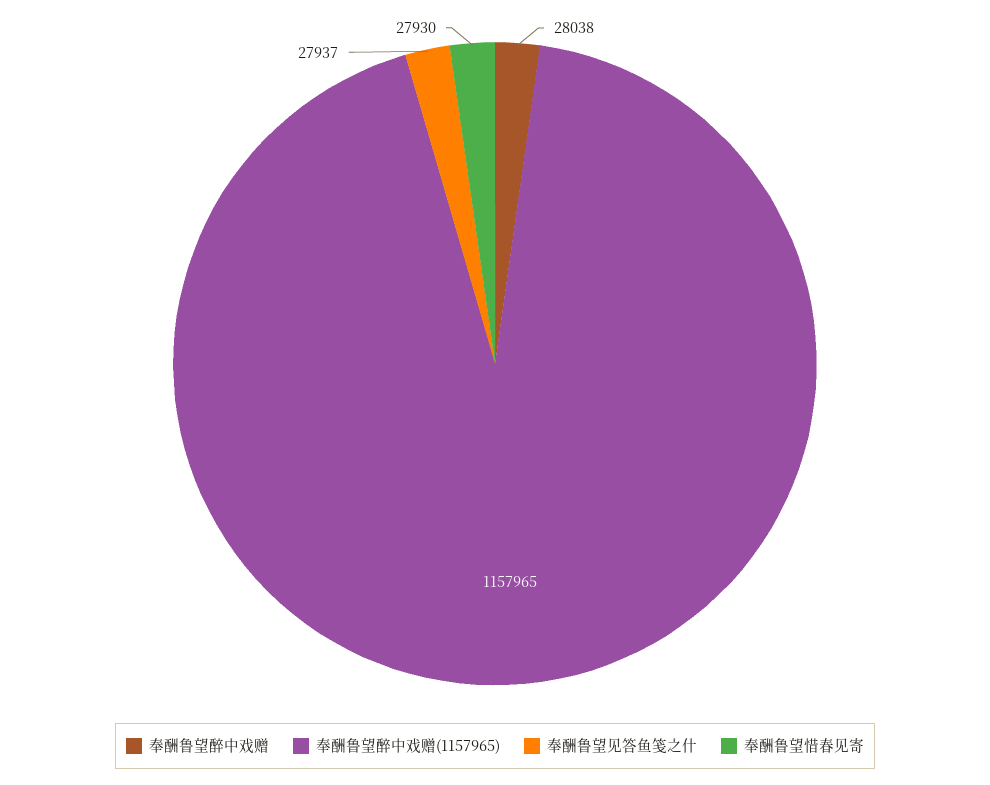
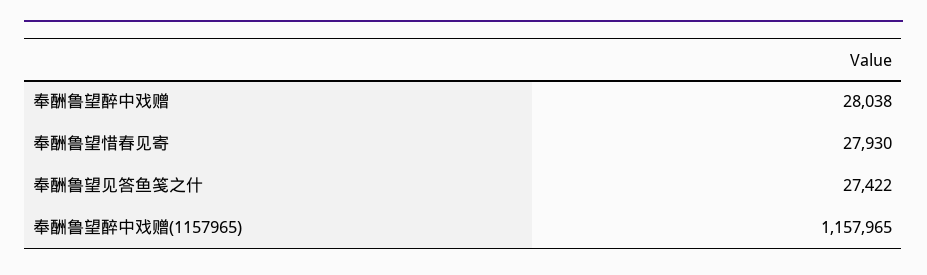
奉酬鲁望见答鱼笺之什: 27937 -> 27422

